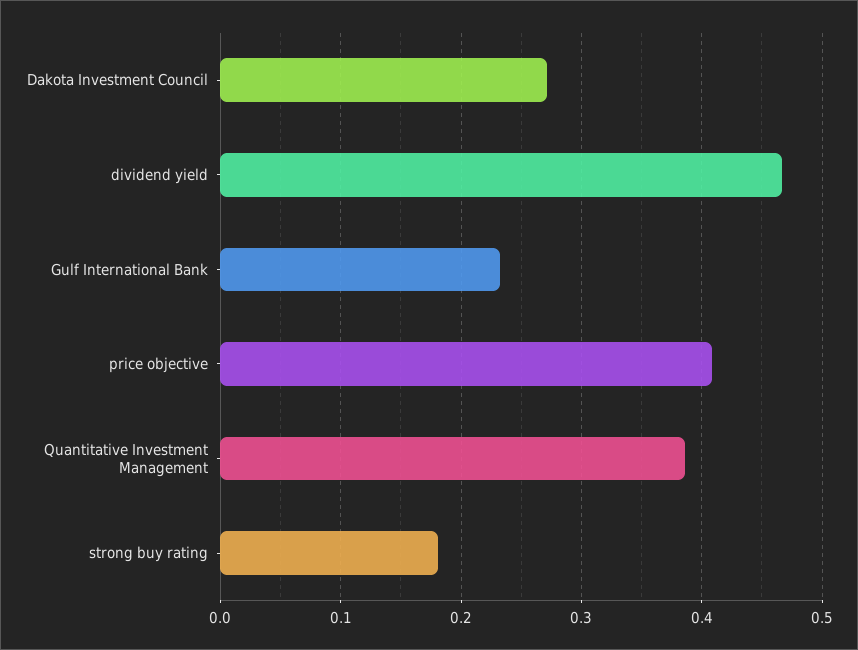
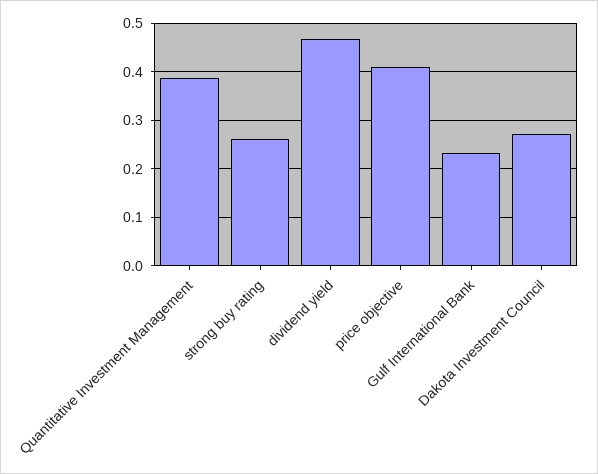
strong buy rating: 0.18 -> 0.26

